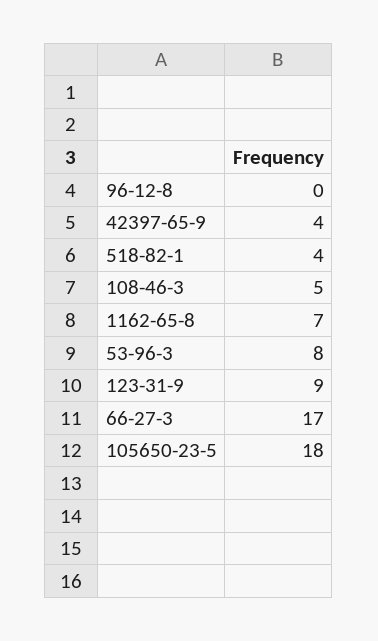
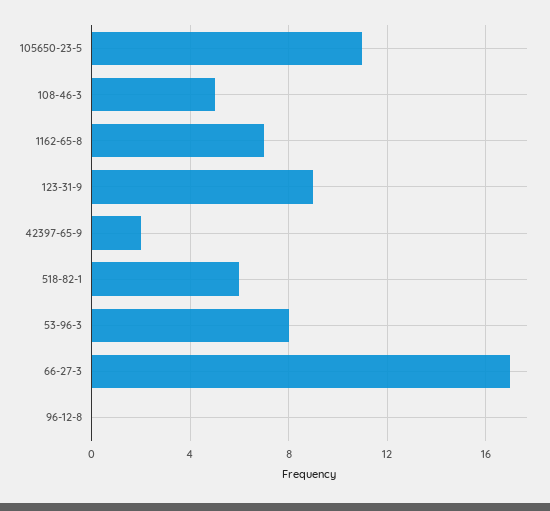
42397-65-9: 4 -> 2
518-82-1: 4 -> 6
105650-23-5: 18 -> 11

